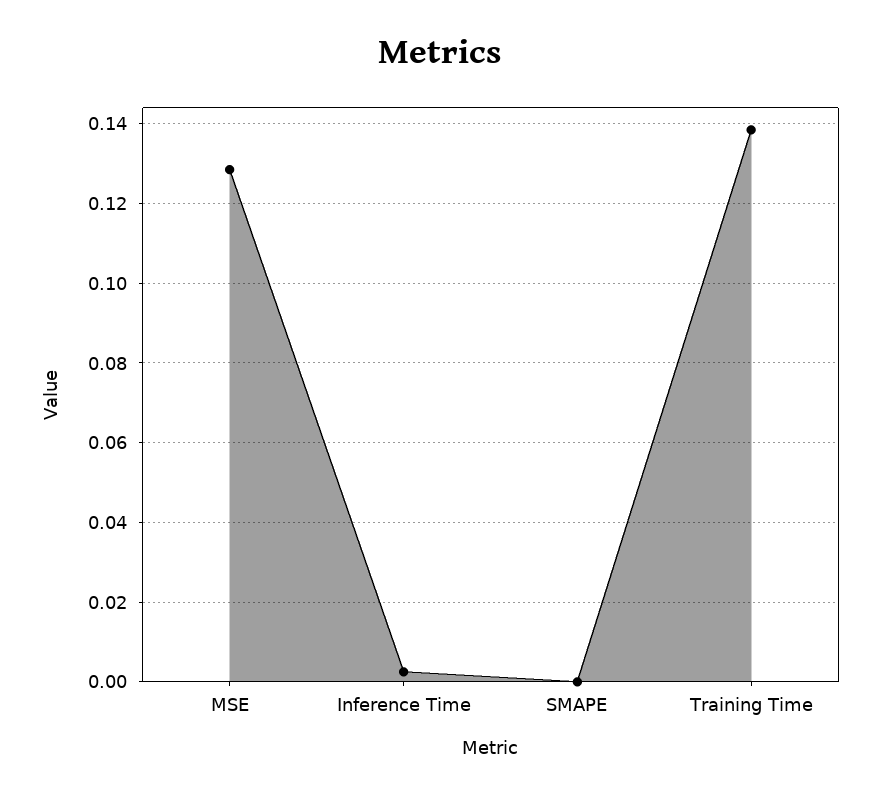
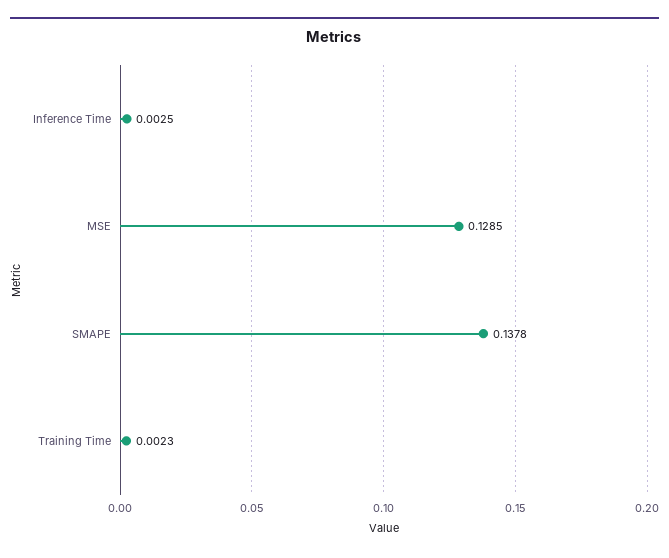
SMAPE: 0 -> 0.1378
Training Time: 0.138 -> 0.0023

